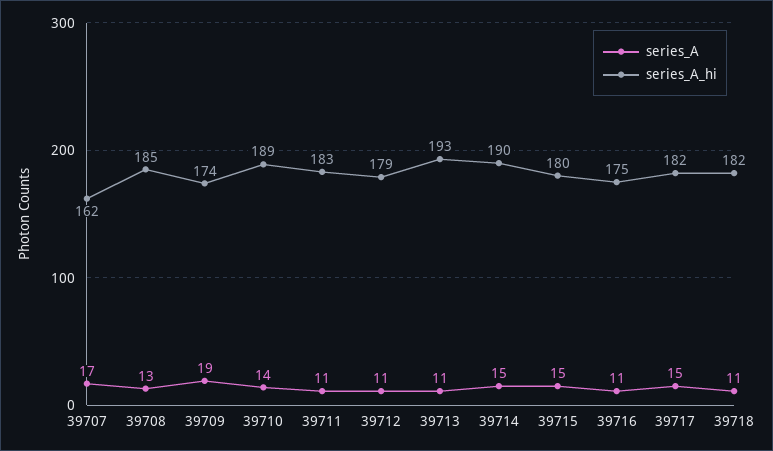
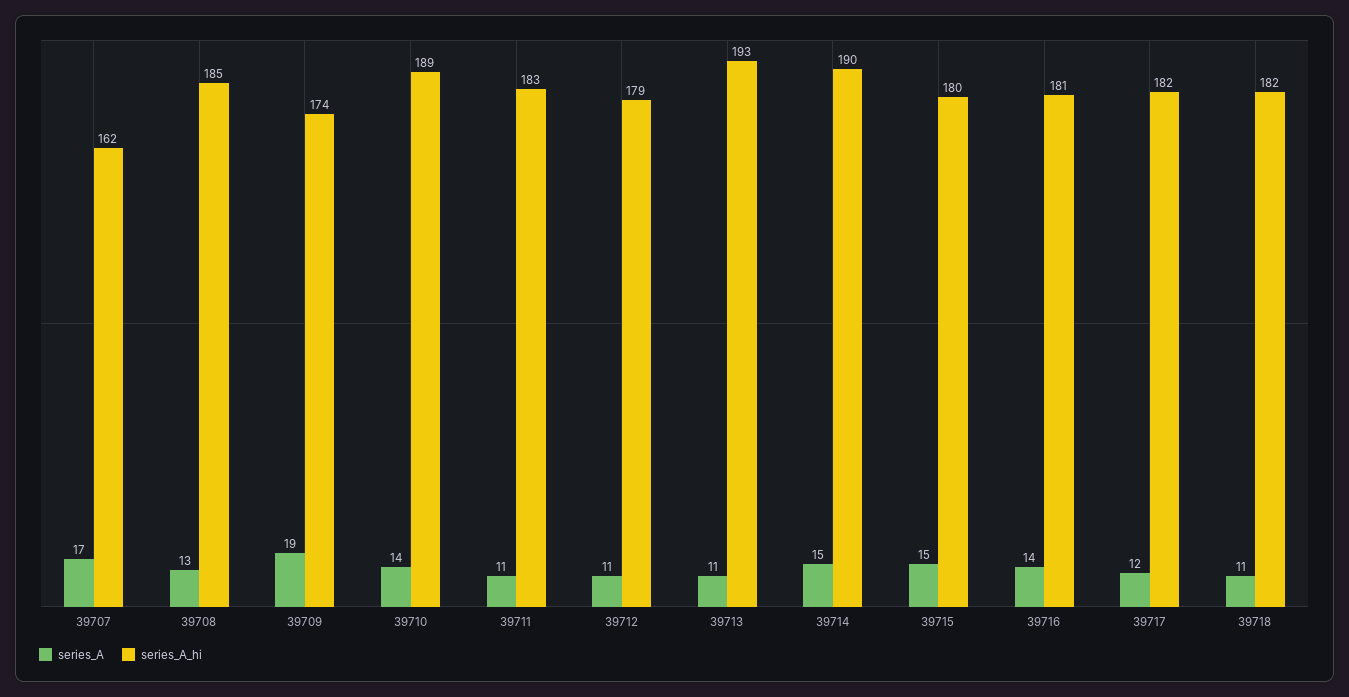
series_A, 39716: 11 -> 14
series_A_hi, 39716: 175 -> 181
series_A, 39717: 15 -> 12

